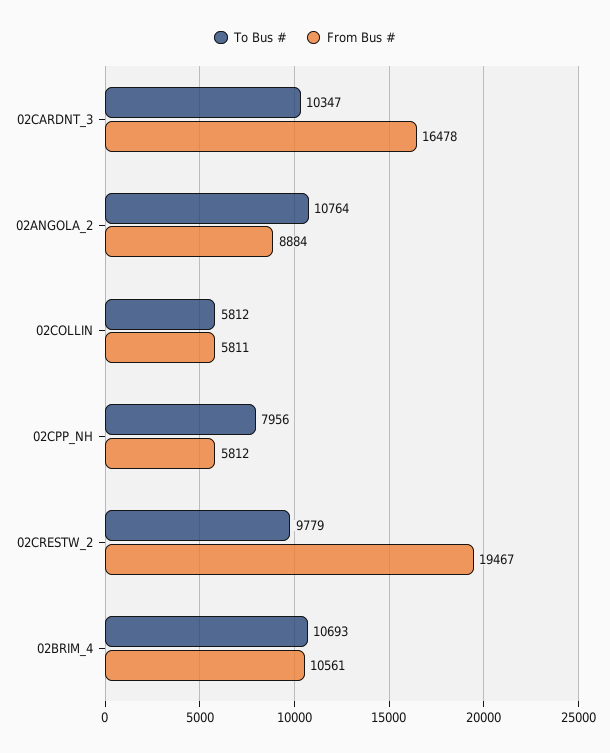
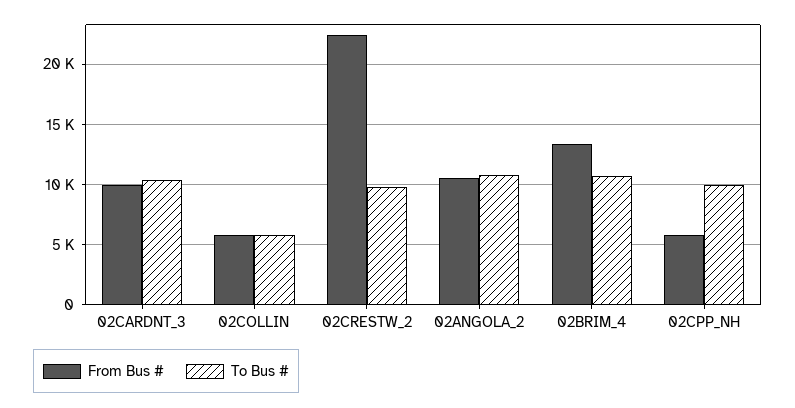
From Bus #, 02CARDNT_3: 16478 -> 10000
From Bus #, 02ANGOLA_2: 8884 -> 10500
To Bus #, 02CPP_NH: 7956 -> 10000
From Bus #, 02CRESTW_2: 19467 -> 22500
From Bus #, 02BRIM_4: 10561 -> 13500

